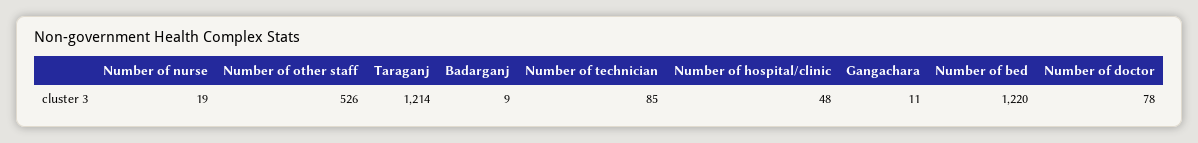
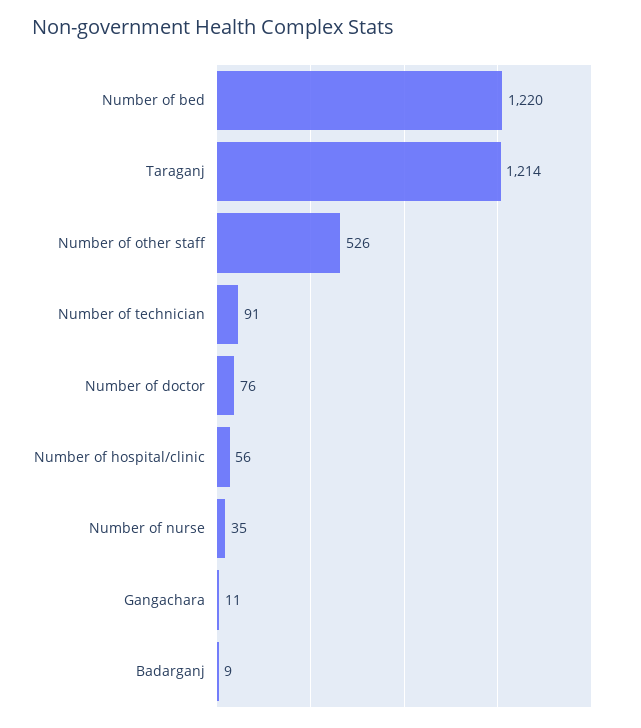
Number of nurse: 19 -> 35
Number of technician: 85 -> 91
Number of hospital/clinic: 48 -> 56
Number of doctor: 78 -> 76

